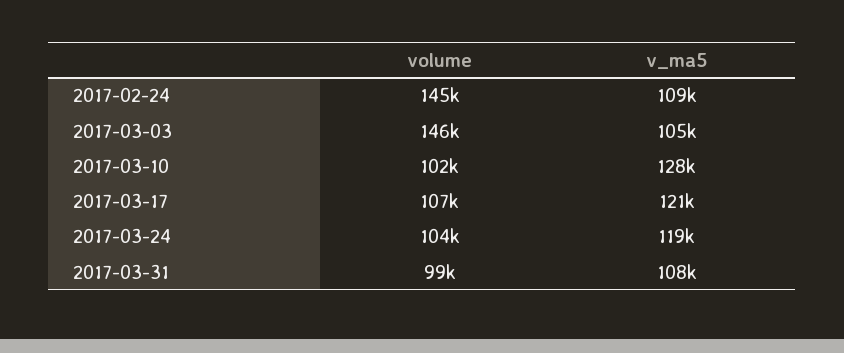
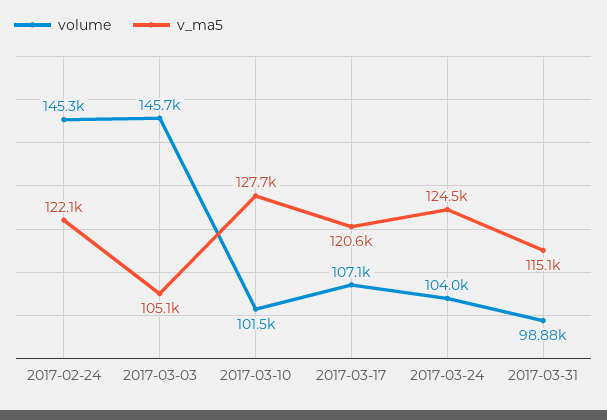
v_ma5, 2017-02-24: 109000 -> 122100
v_ma5, 2017-03-24: 119000 -> 124500
v_ma5, 2017-03-31: 108000 -> 115100

